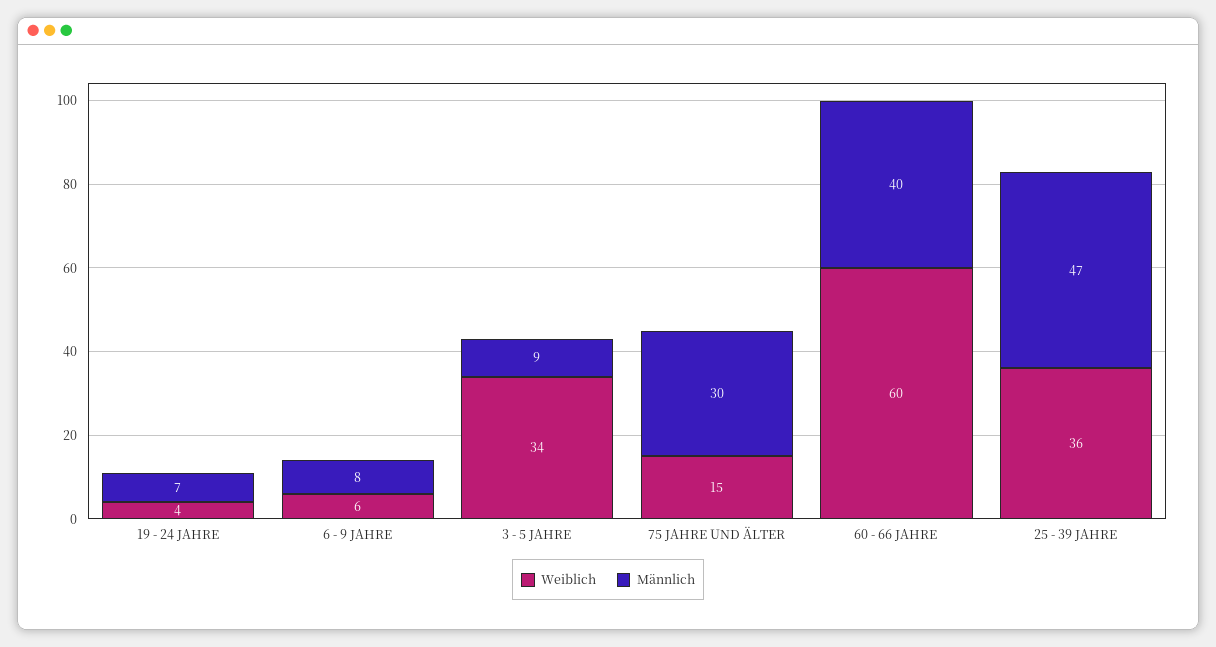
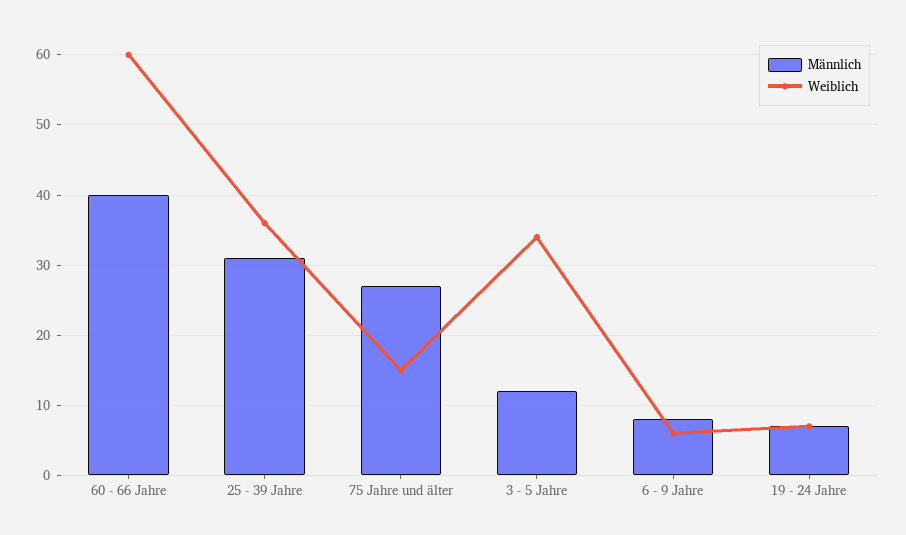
Weiblich, 19 - 24 JAHRE: 4 -> 7
Männlich, 3 - 5 JAHRE: 9 -> 12
Männlich, 75 JAHRE UND ÄLTER: 30 -> 27
Männlich, 25 - 39 JAHRE: 47 -> 31

